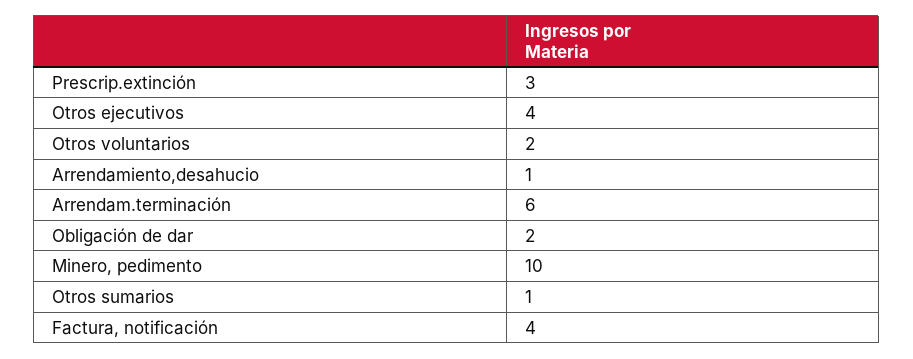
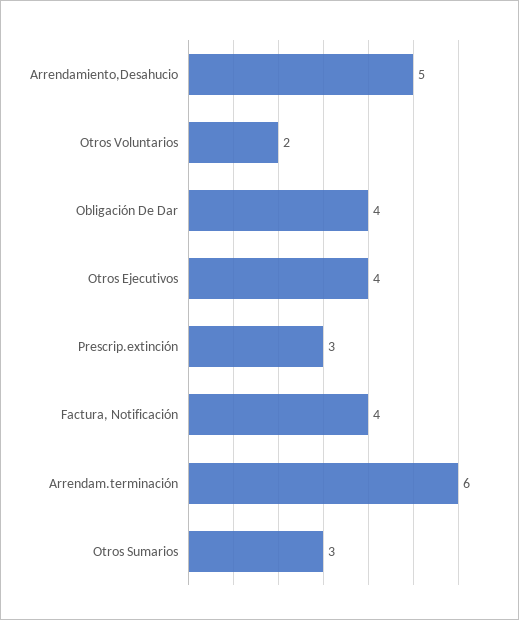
Arrendamiento,desahucio: 1 -> 5
Obligación de dar: 2 -> 4
Minero, pedimento: 10 -> none
Otros sumarios: 1 -> 3

